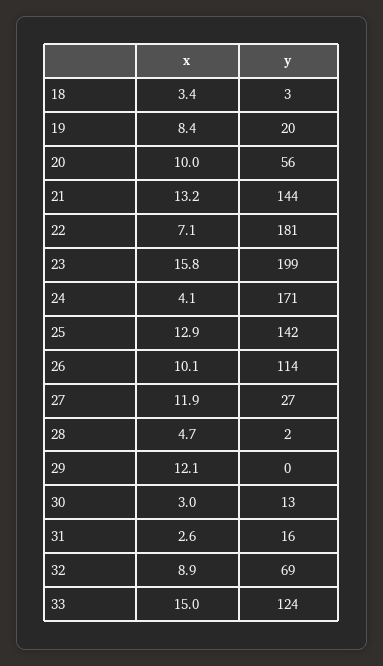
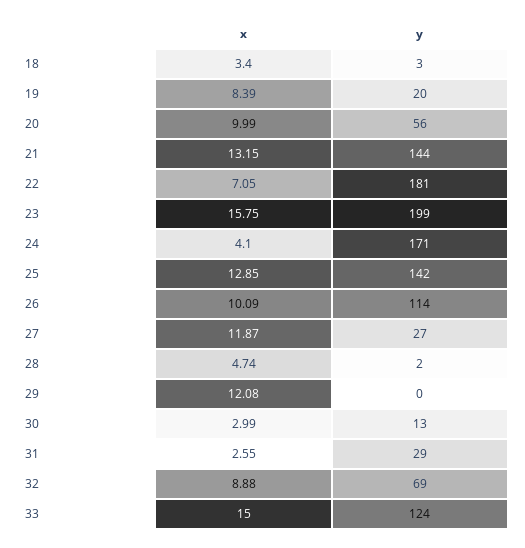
y, 31: 16 -> 29

